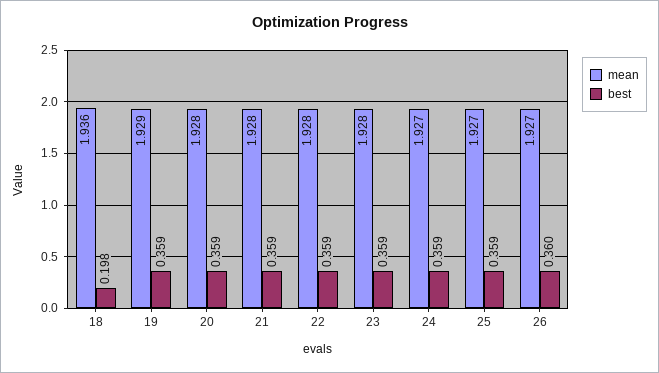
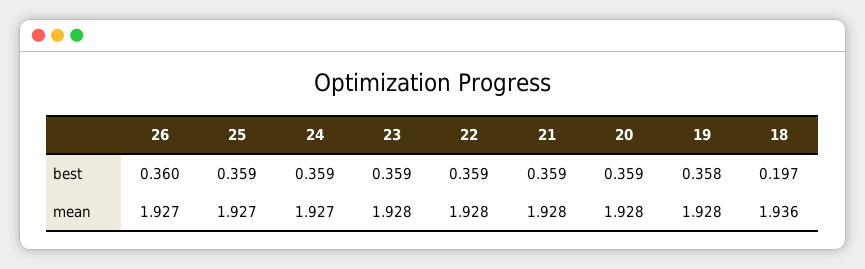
best, 18: 0.198 -> 0.197
mean, 19: 1.929 -> 1.928
best, 19: 0.359 -> 0.358

